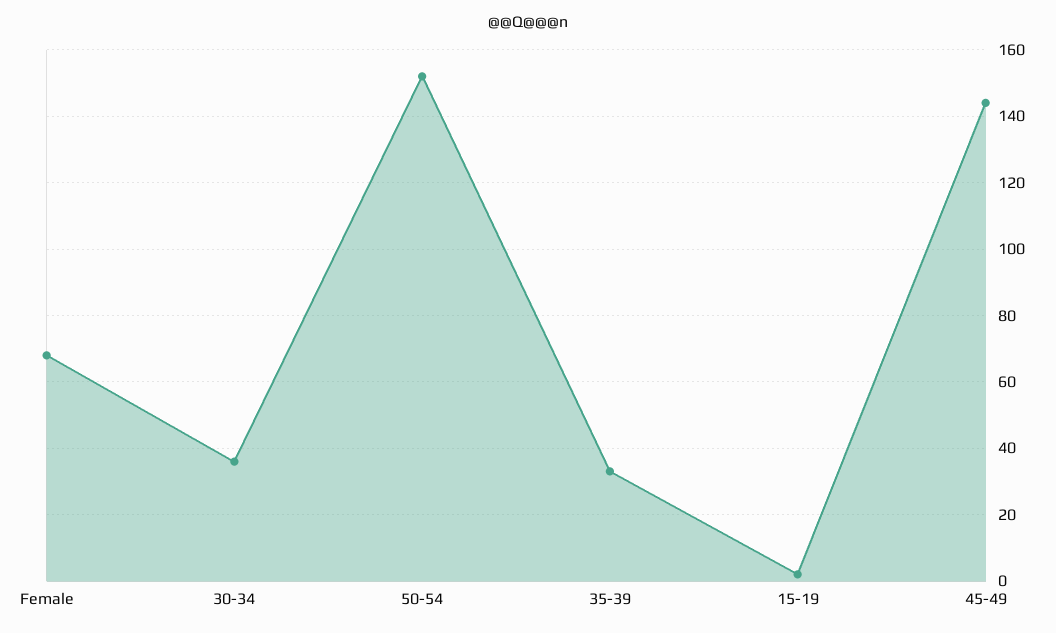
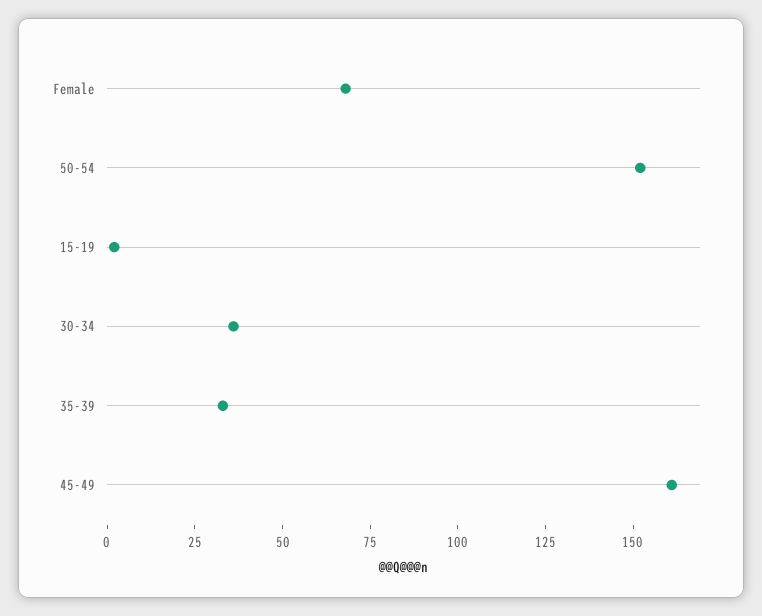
45-49: 145 -> 160

